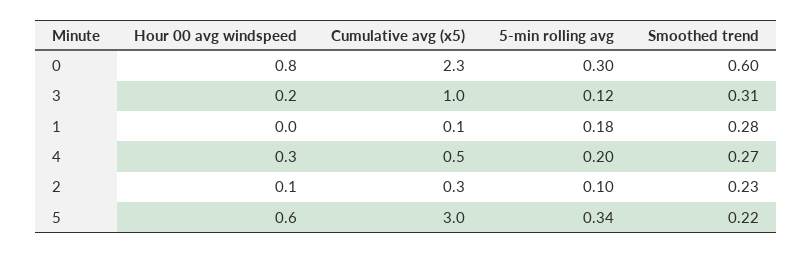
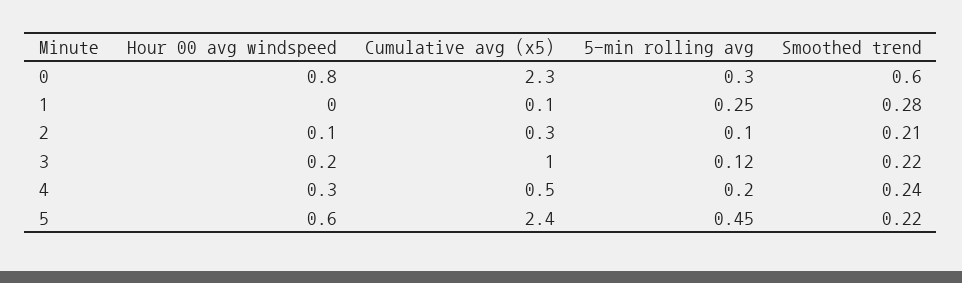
Smoothed trend, 3: 0.31 -> 0.22
5-min rolling avg, 1: 0.18 -> 0.25
Smoothed trend, 4: 0.27 -> 0.24
Smoothed trend, 2: 0.23 -> 0.21
Cumulative avg (x5), 5: 3 -> 2.4
5-min rolling avg, 5: 0.34 -> 0.45

